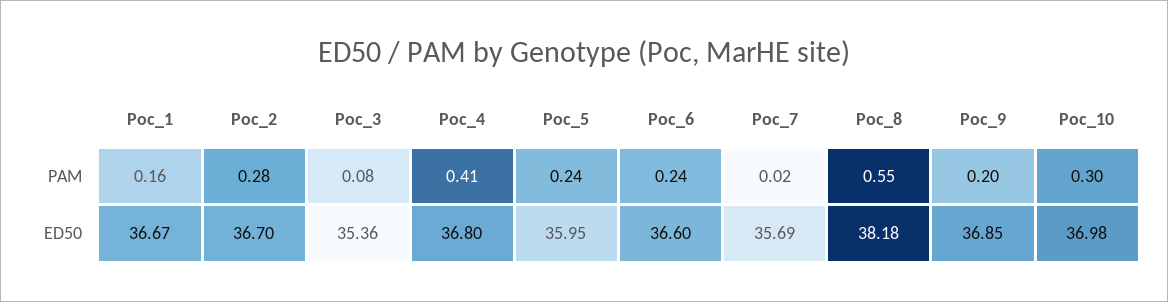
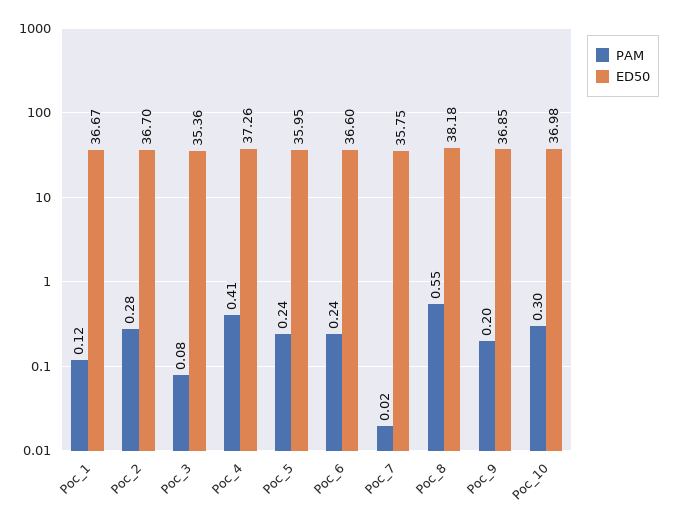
PAM, Poc_1: 0.16 -> 0.12
ED50, Poc_4: 36.8 -> 37.26
ED50, Poc_7: 35.69 -> 35.75

